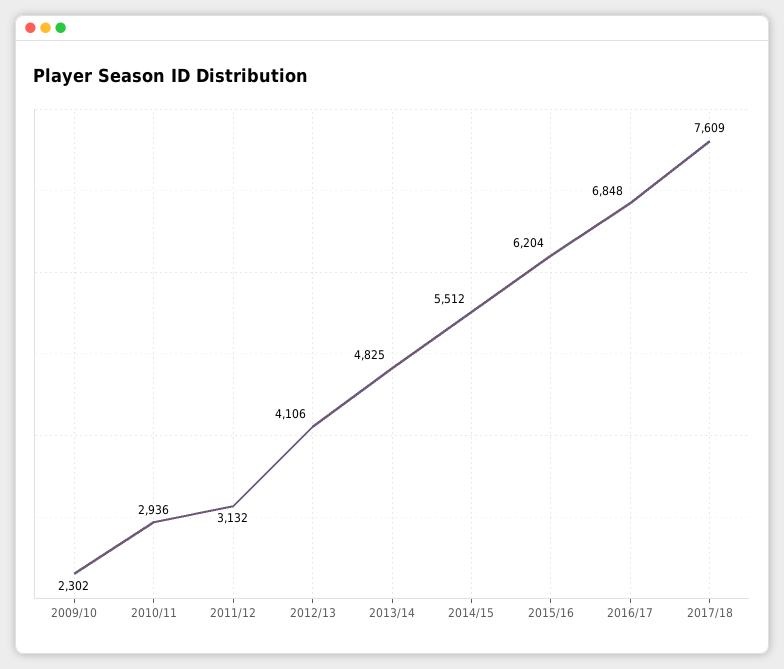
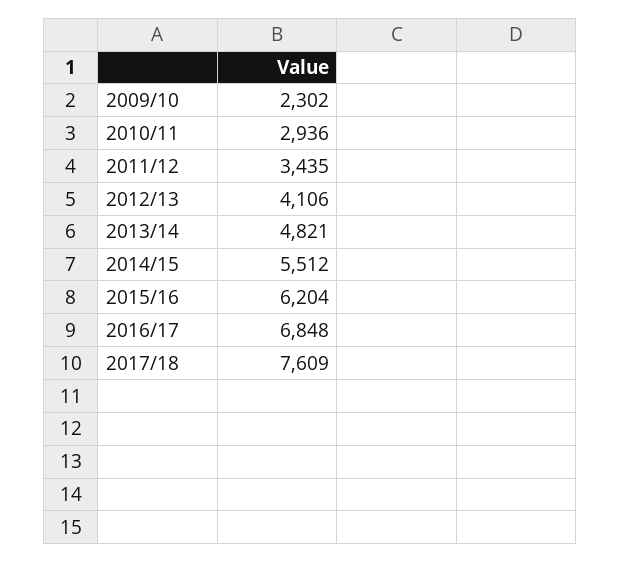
2011/12: 3132 -> 3435
2013/14: 4825 -> 4821

